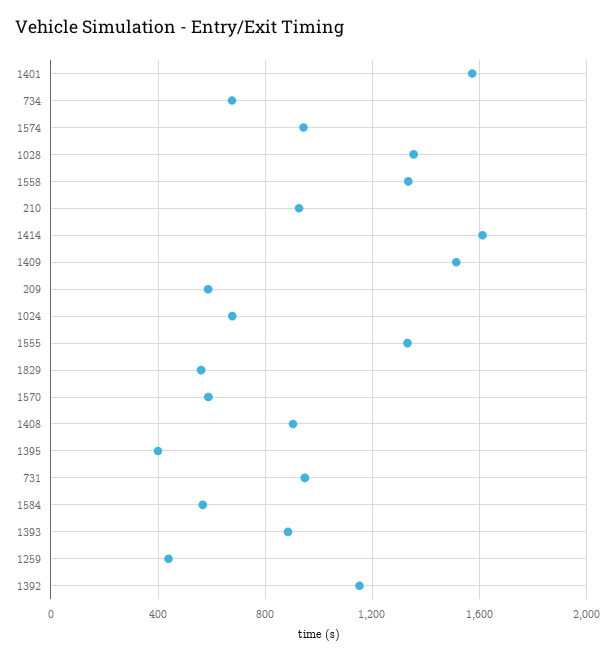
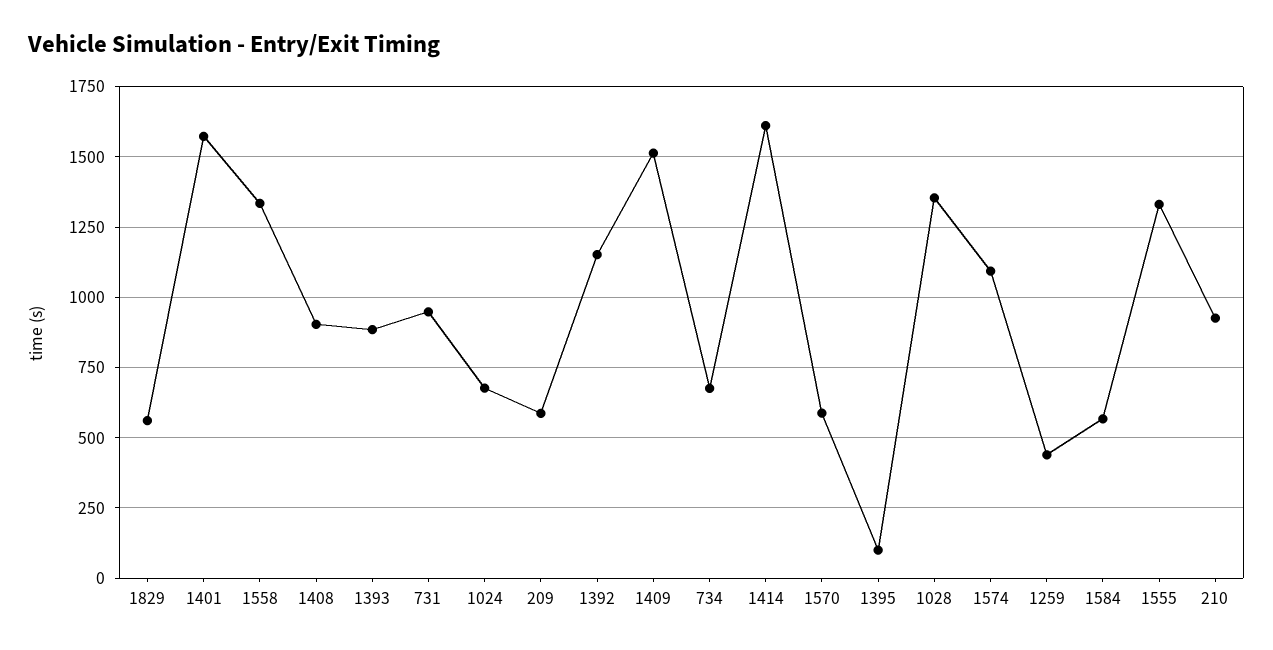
1574: 950 -> 1100
1395: 400 -> 100

